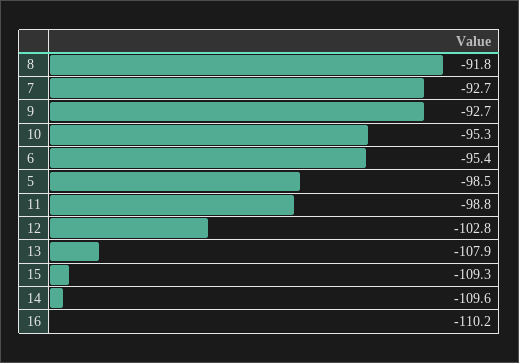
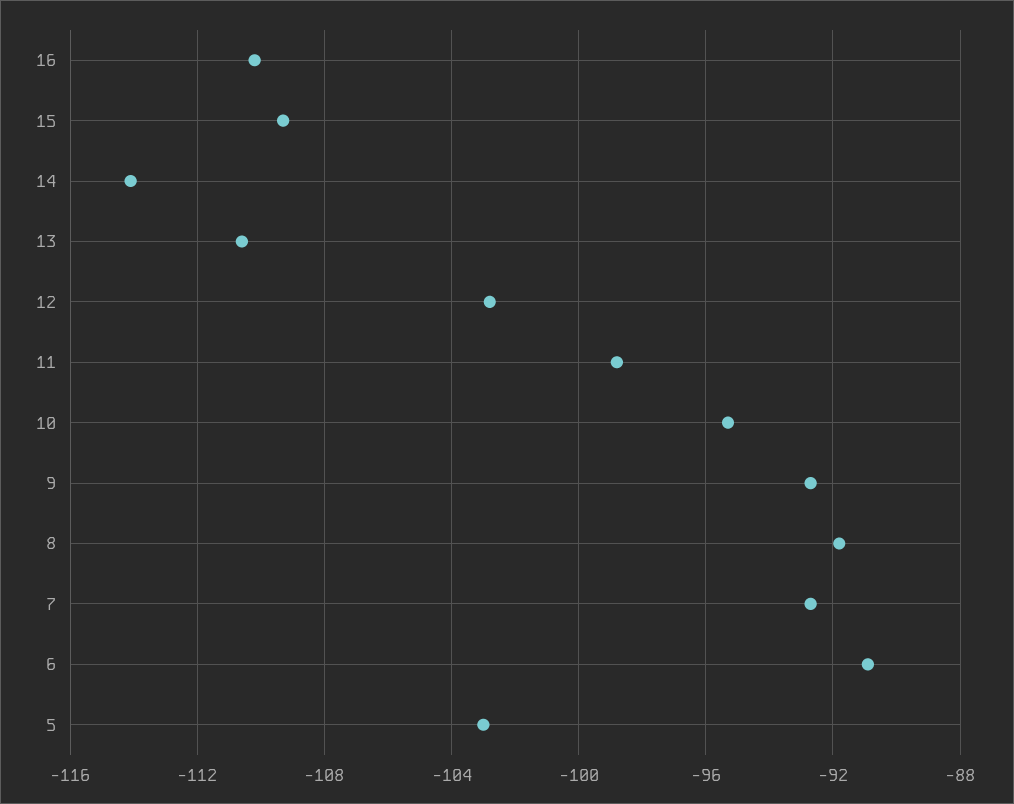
6: -95.4 -> -91
5: -98.5 -> -103
13: -107.9 -> -110.5
14: -109.6 -> -114

